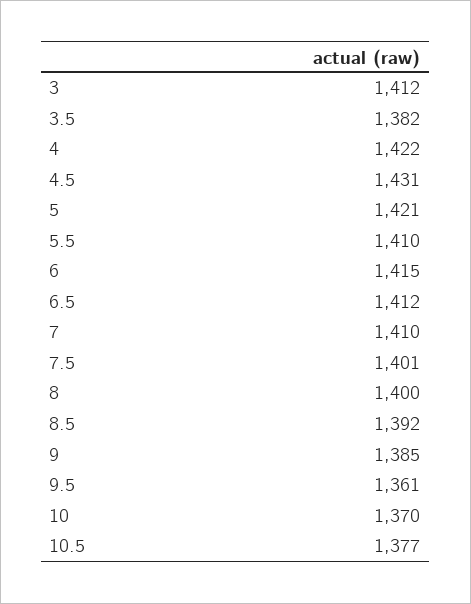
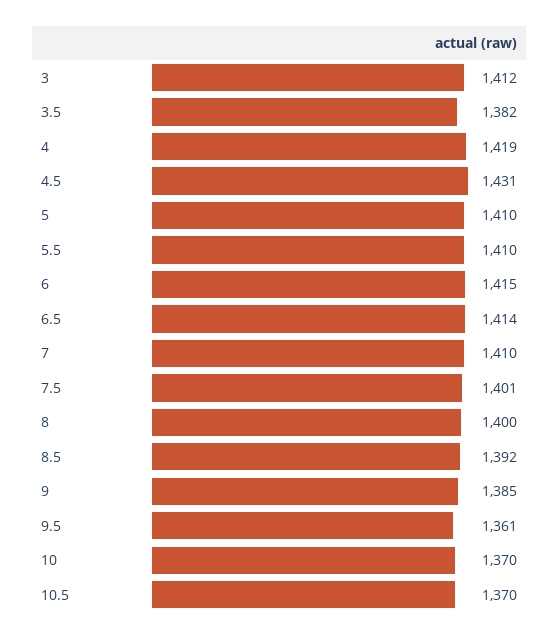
4: 1422 -> 1419
5: 1421 -> 1410
6.5: 1412 -> 1414
10.5: 1377 -> 1370

